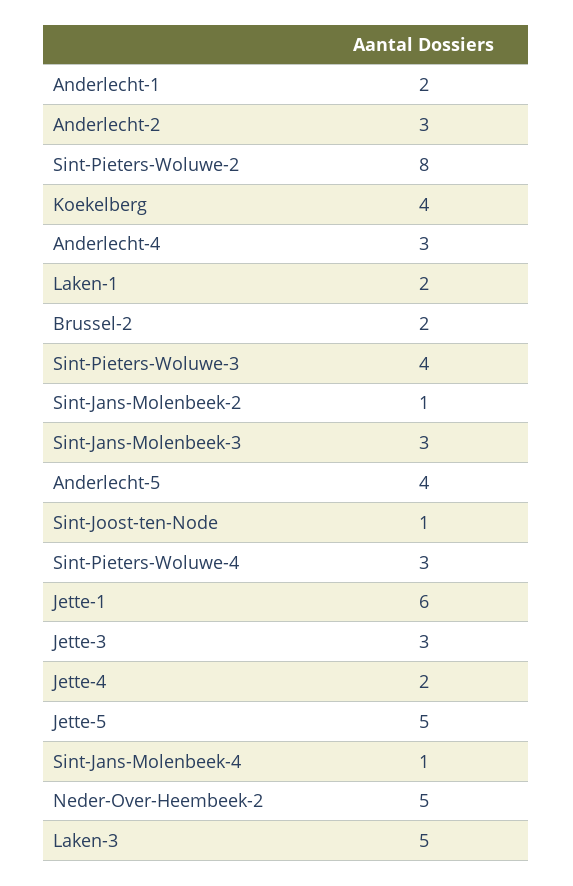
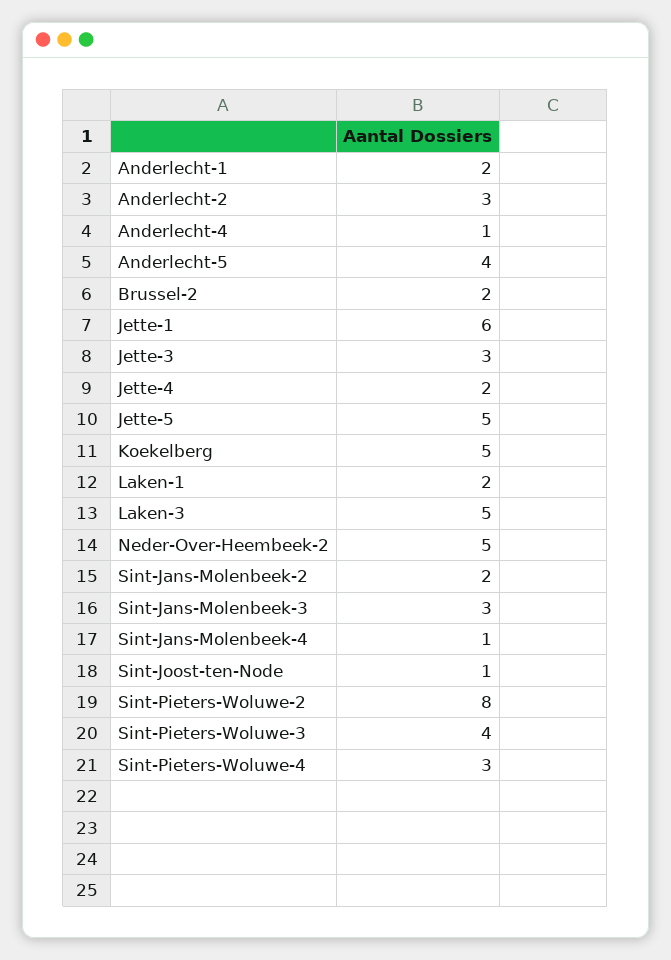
Koekelberg: 4 -> 5
Anderlecht-4: 3 -> 1
Sint-Jans-Molenbeek-2: 1 -> 2

